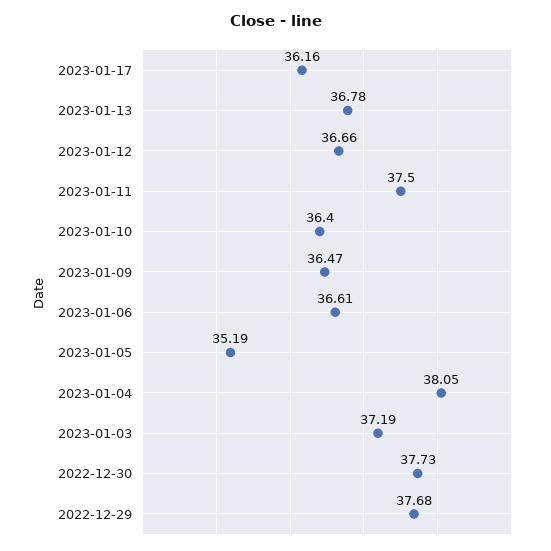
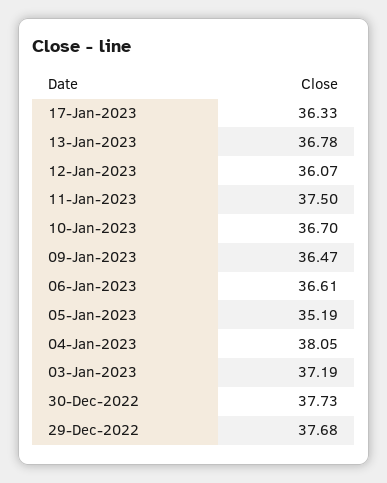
2023-01-17: 36.16 -> 36.33
2023-01-12: 36.66 -> 36.07
2023-01-10: 36.4 -> 36.7

